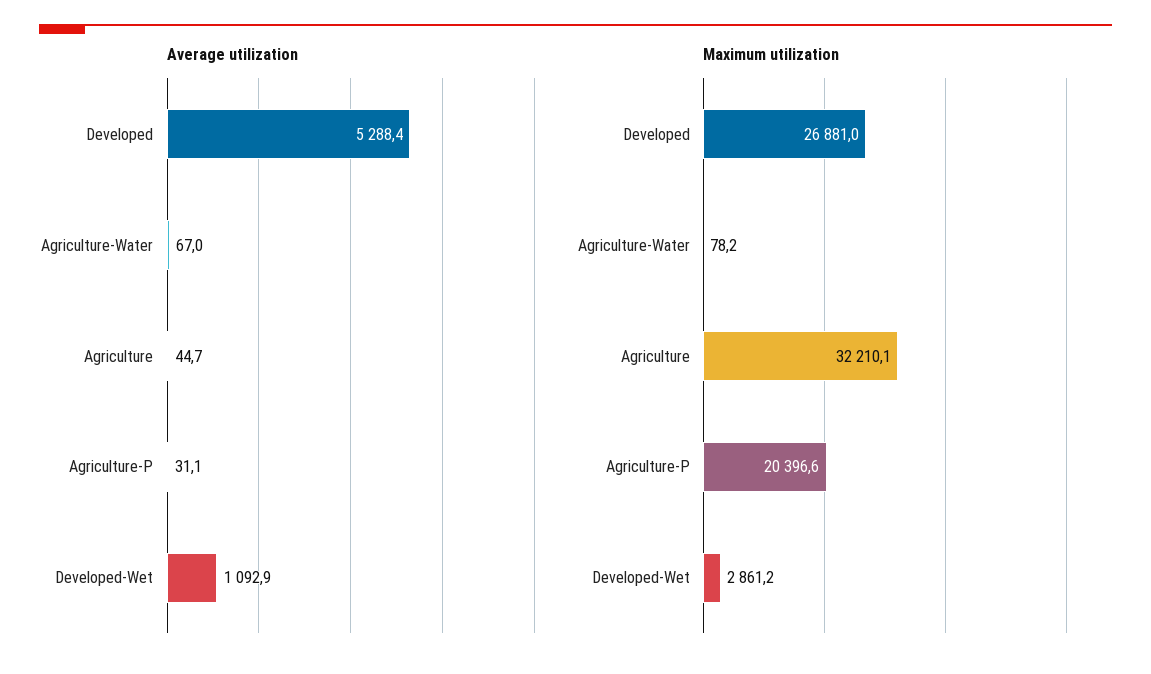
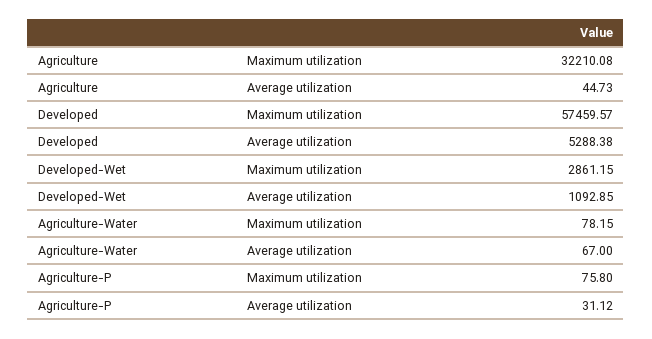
Maximum utilization, Developed: 26881 -> 57459.57
Maximum utilization, Agriculture-P: 20396.6 -> 75.8

